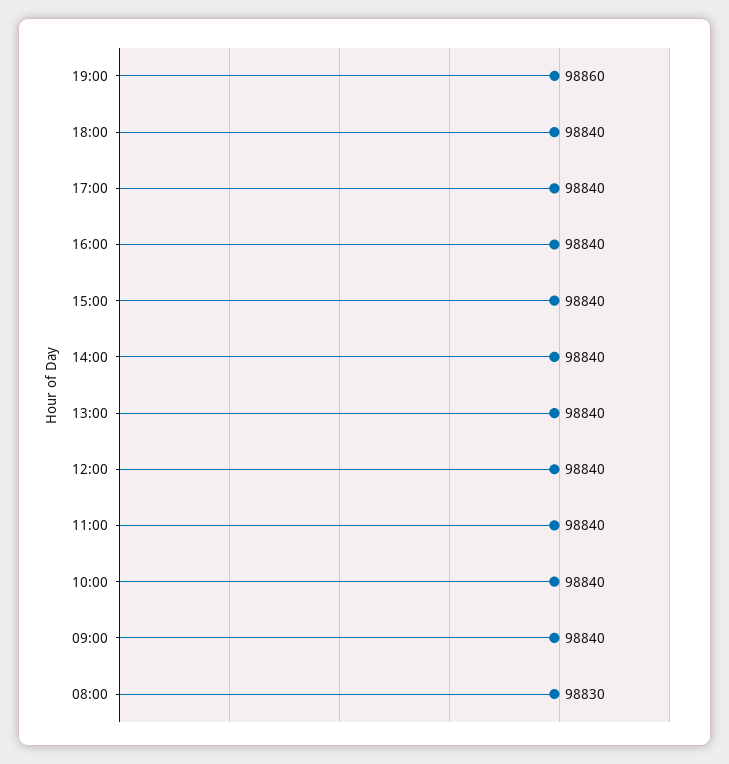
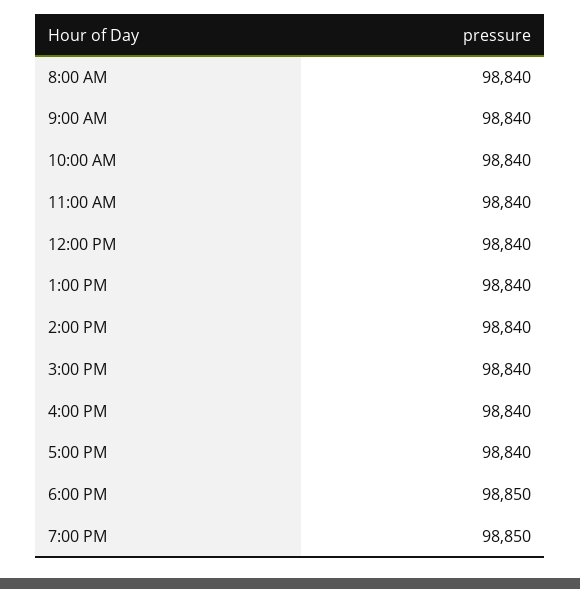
19:00: 98860 -> 98850
18:00: 98840 -> 98850
08:00: 98830 -> 98840

